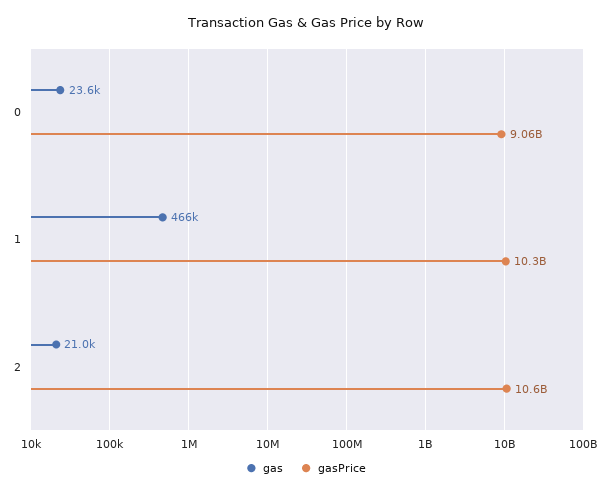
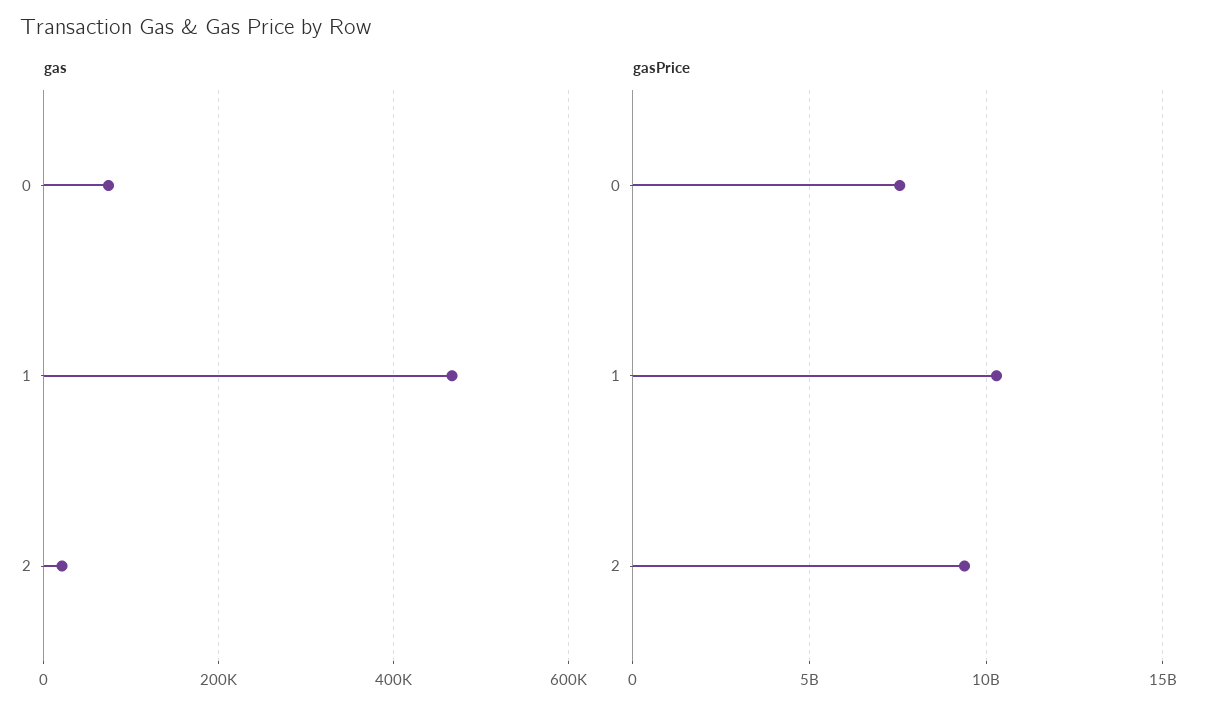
gas, 0: 23600 -> 80000
gasPrice, 0: 9060000000 -> 7500000000
gasPrice, 2: 10600000000 -> 9500000000

